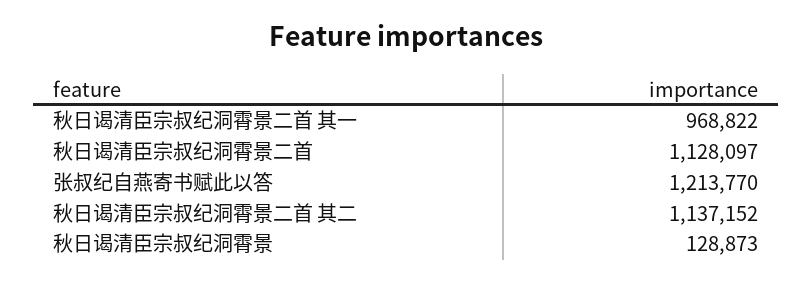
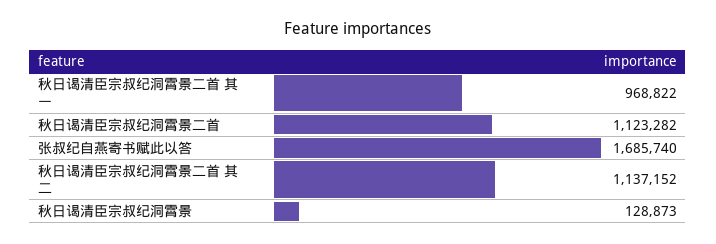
秋日谒清臣宗叔纪洞霄景二首: 1128097 -> 1123282
张叔纪自燕寄书赋此以答: 1213770 -> 1685740

